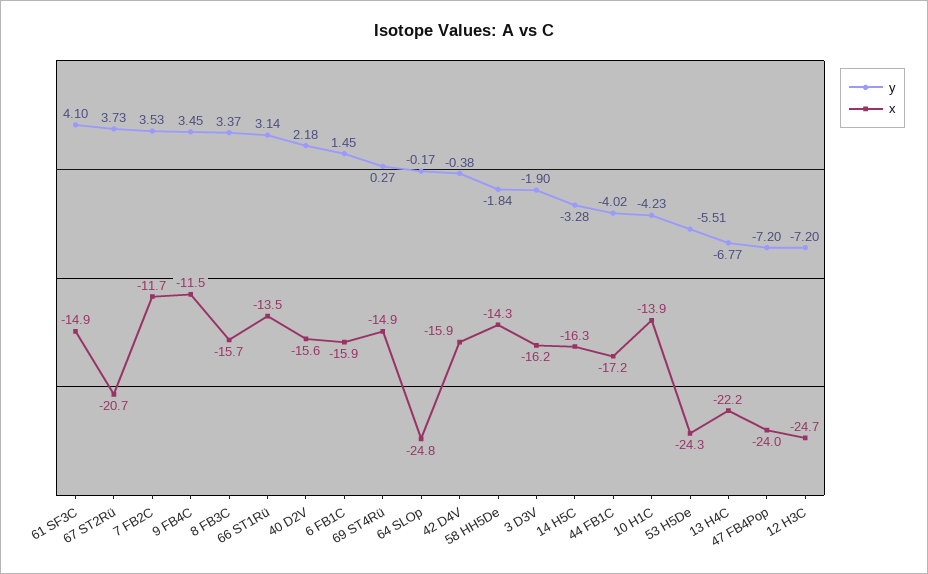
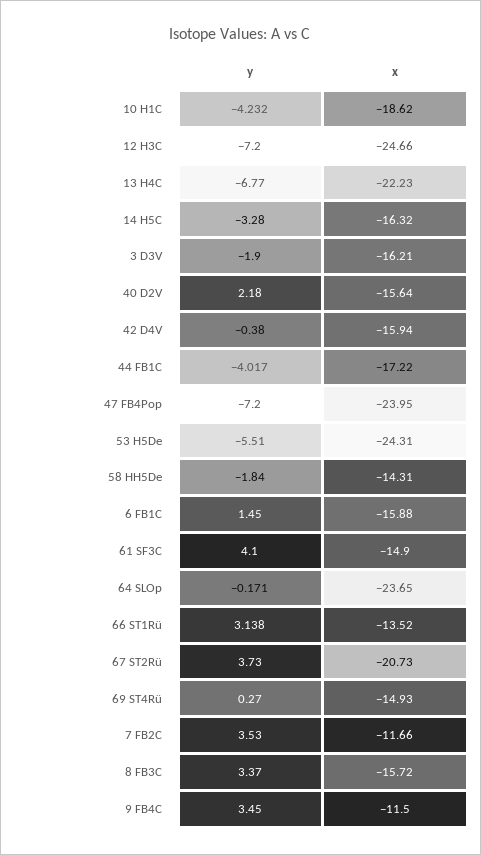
x, 64 SLOp: -24.8 -> -23.65
x, 10 H1C: -13.9 -> -18.62

